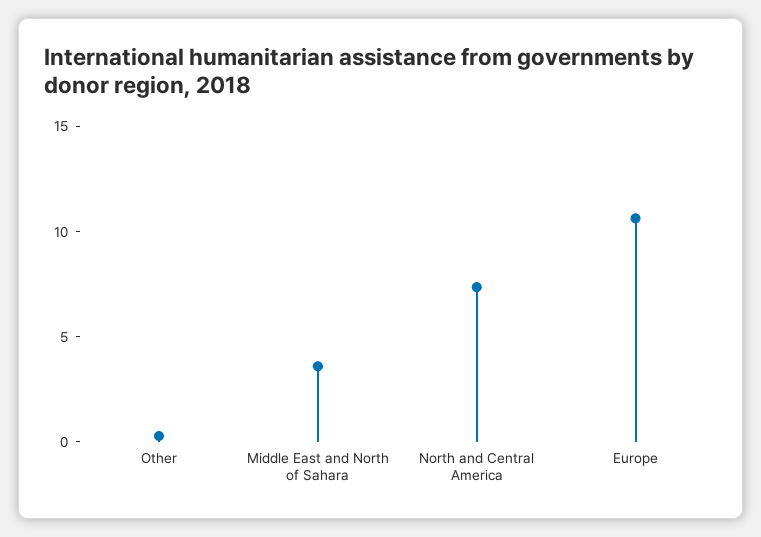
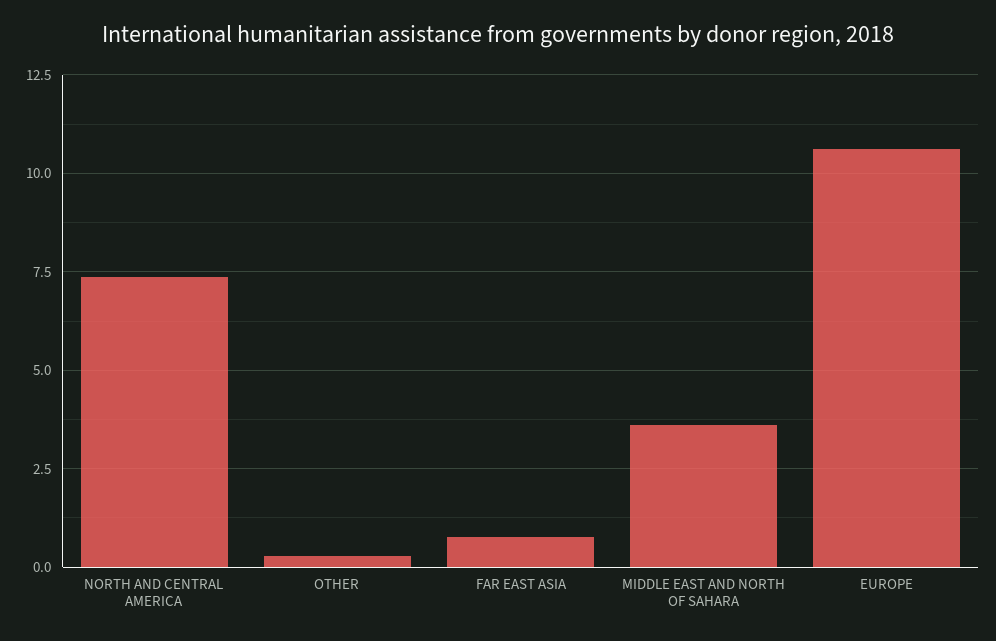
FAR EAST ASIA: none -> 0.75

